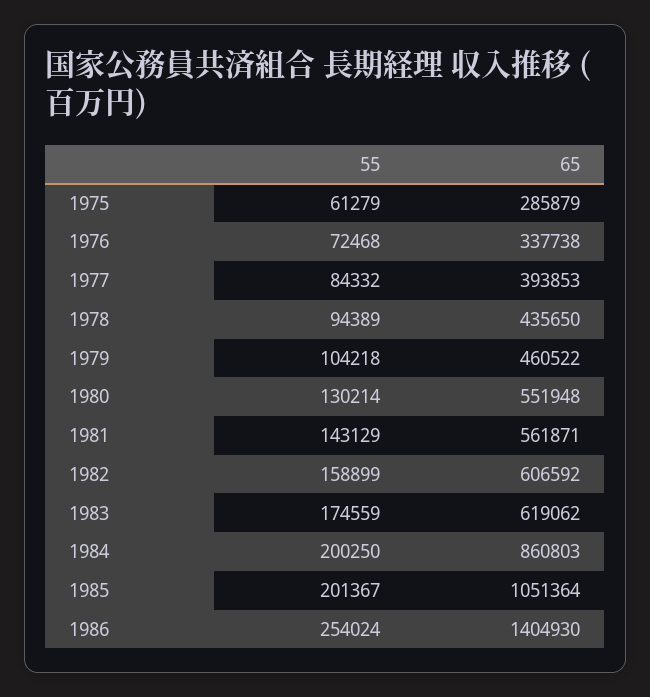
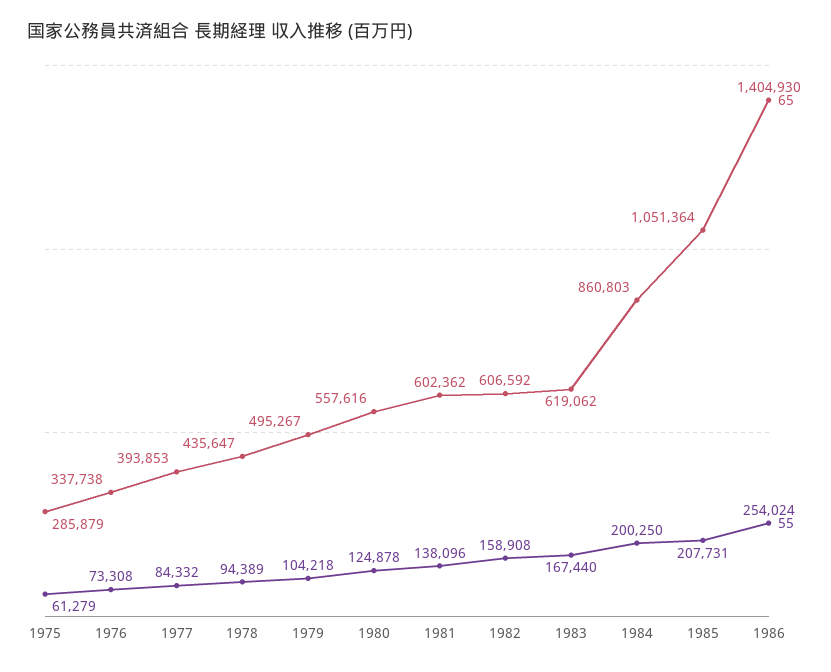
55, 1976: 72468 -> 73308
65, 1978: 435650 -> 435647
65, 1979: 460522 -> 495267
55, 1980: 130214 -> 124878
65, 1980: 551948 -> 557616
55, 1981: 143129 -> 138096
65, 1981: 561871 -> 602362
55, 1982: 158899 -> 158908
55, 1983: 174559 -> 167440
55, 1985: 201367 -> 207731

